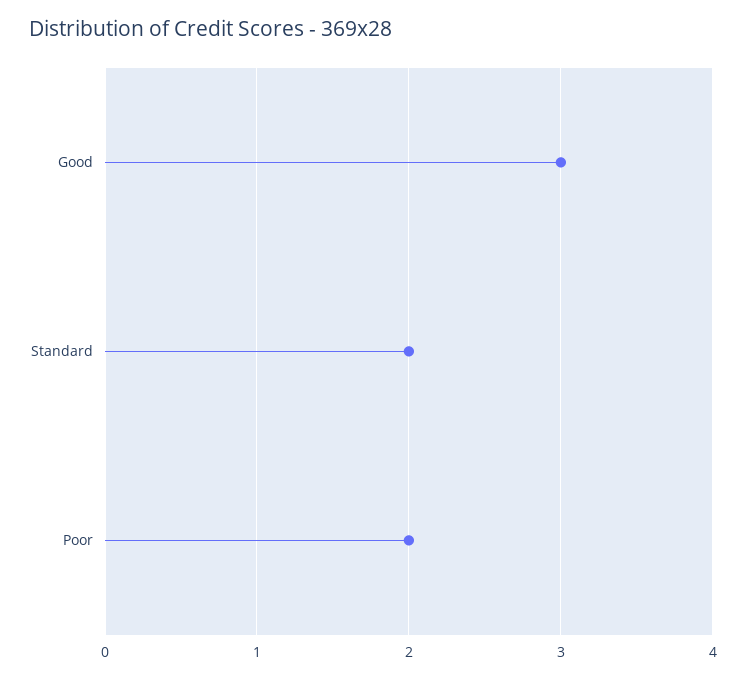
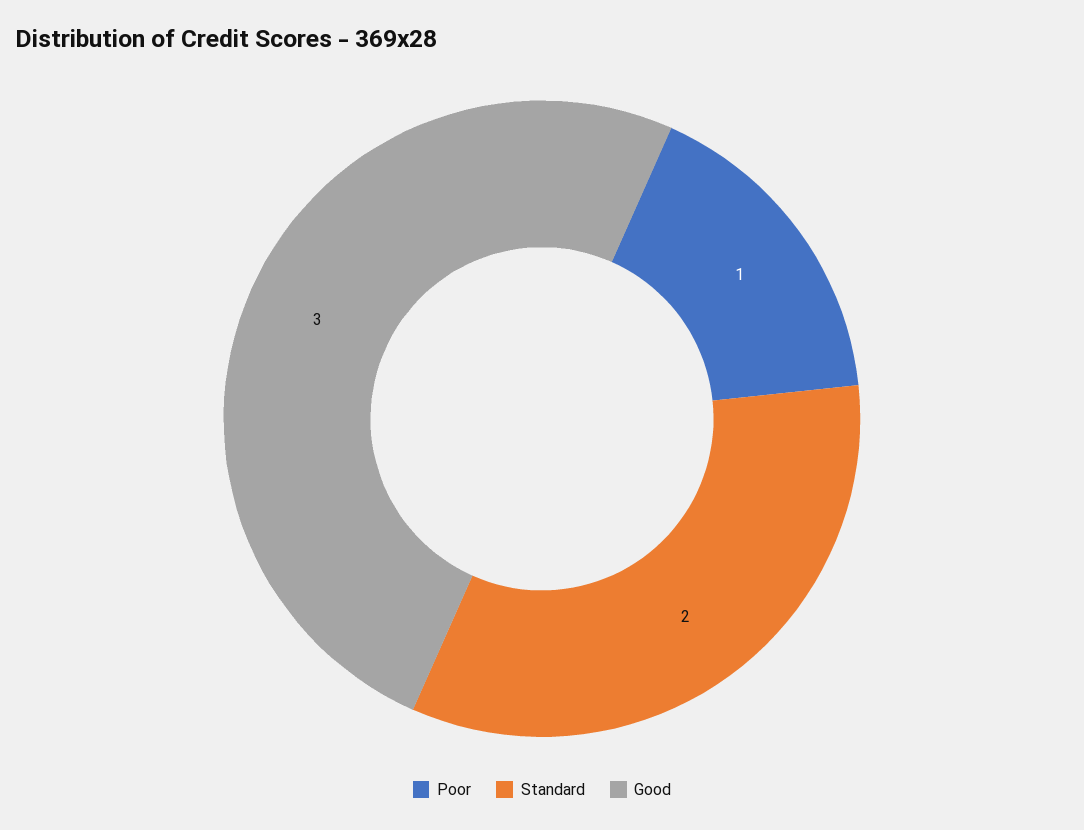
Poor: 2 -> 1

